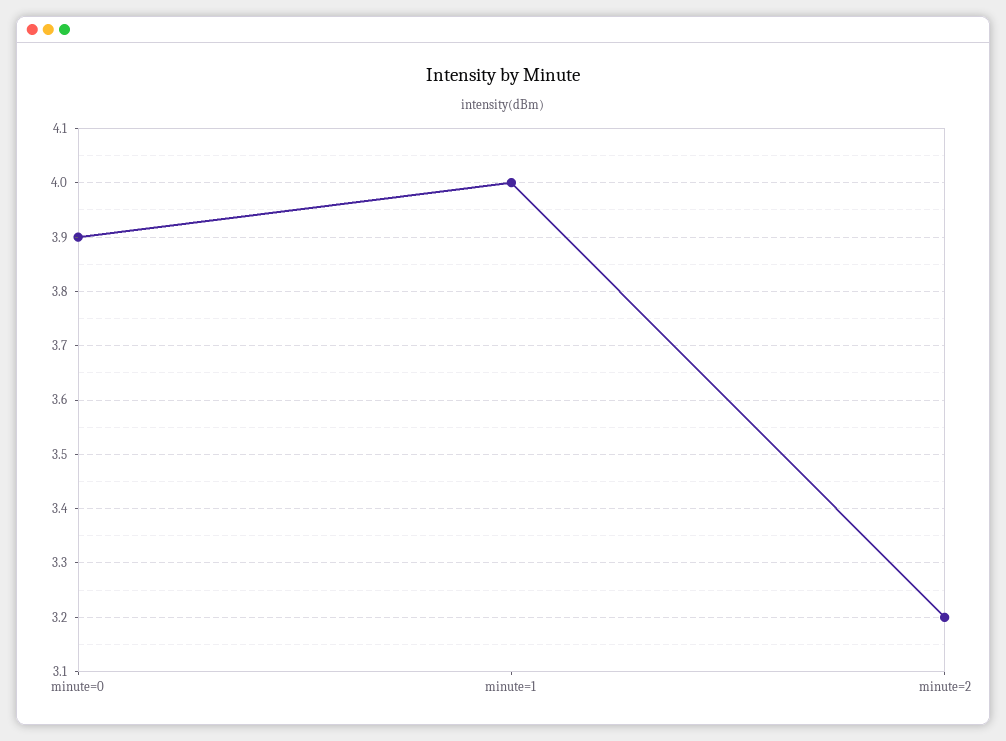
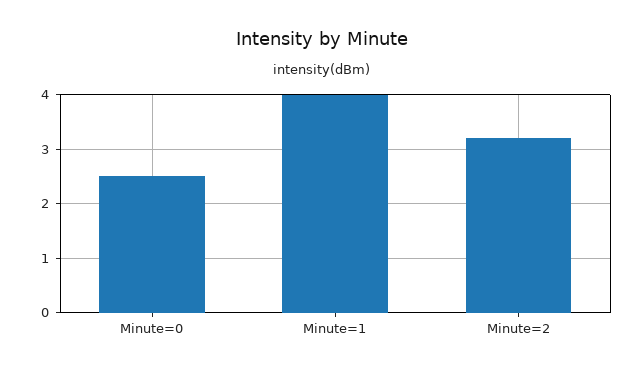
minute=0: 3.9 -> 2.5

